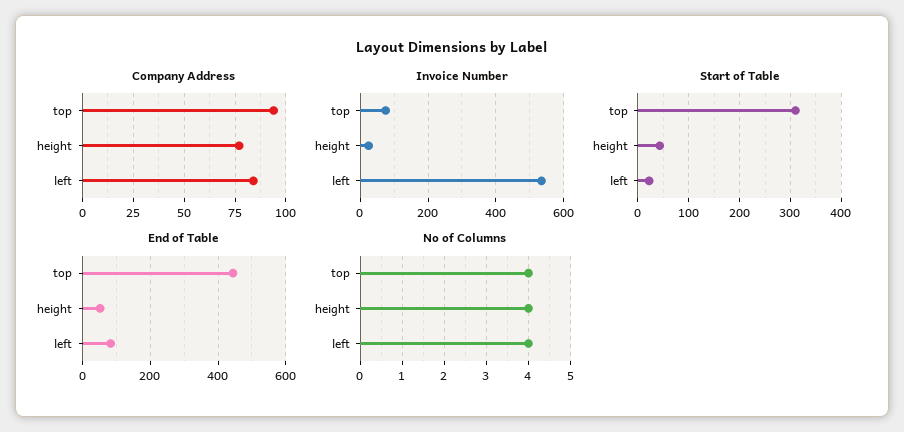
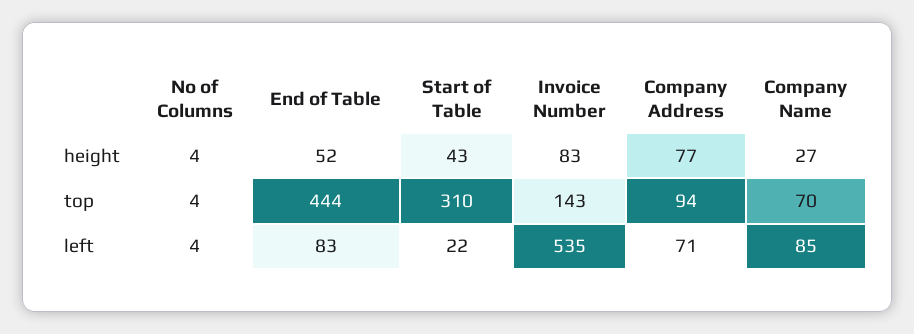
Company Address, left: 85 -> 71
Invoice Number, top: 80 -> 143
Invoice Number, height: 20 -> 83
Company Name, height: none -> 27
Company Name, top: none -> 70
Company Name, left: none -> 85

